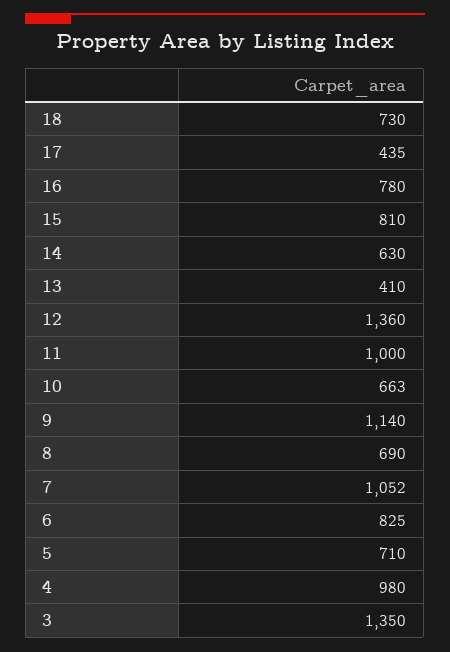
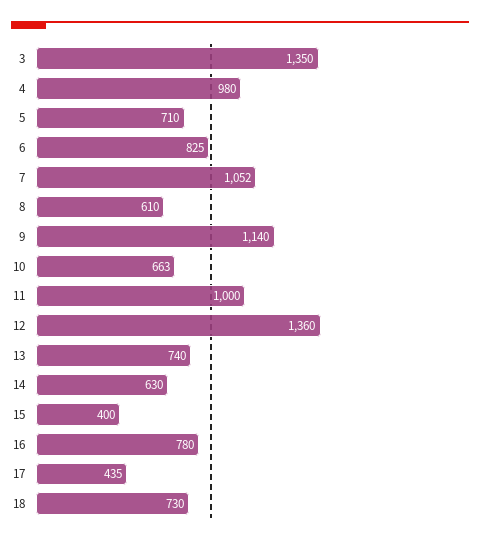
15: 810 -> 400
13: 410 -> 740
8: 690 -> 610

